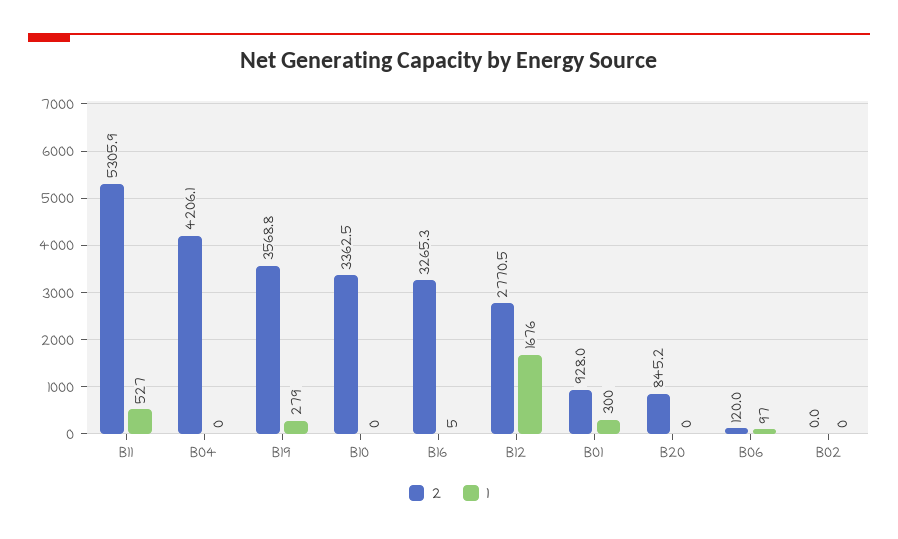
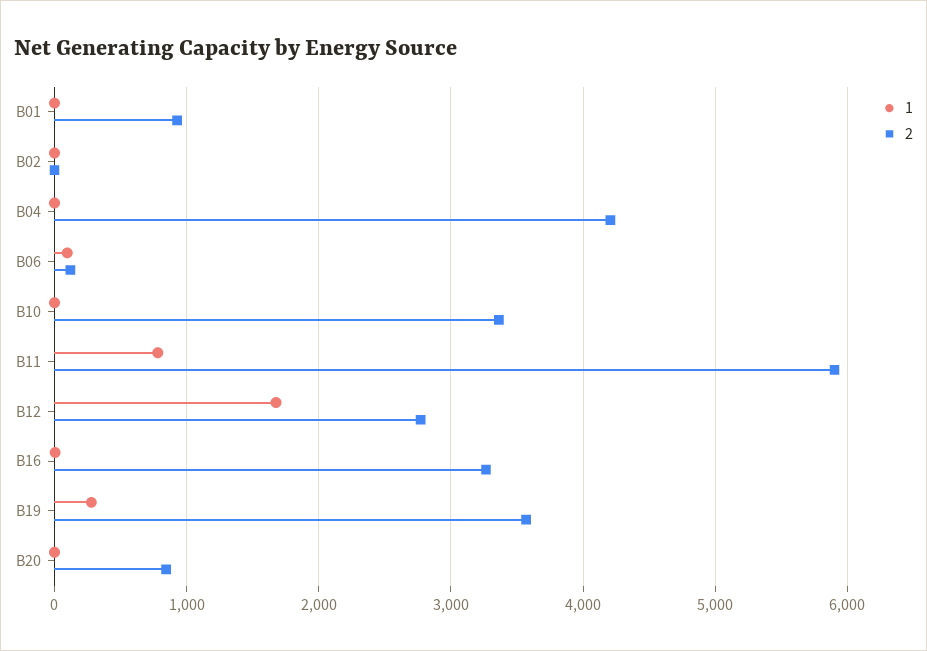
2, B11: 5305.9 -> 5900
1, B11: 527 -> 800
1, B01: 300 -> 0

